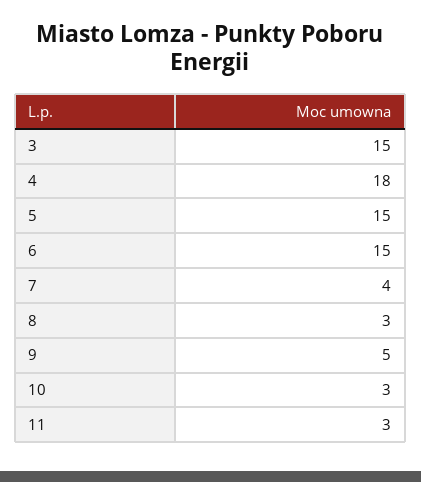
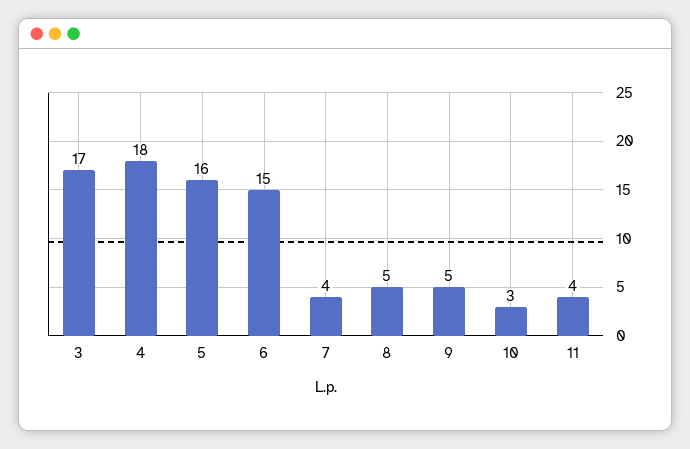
3: 15 -> 17
5: 15 -> 16
8: 3 -> 5
11: 3 -> 4

